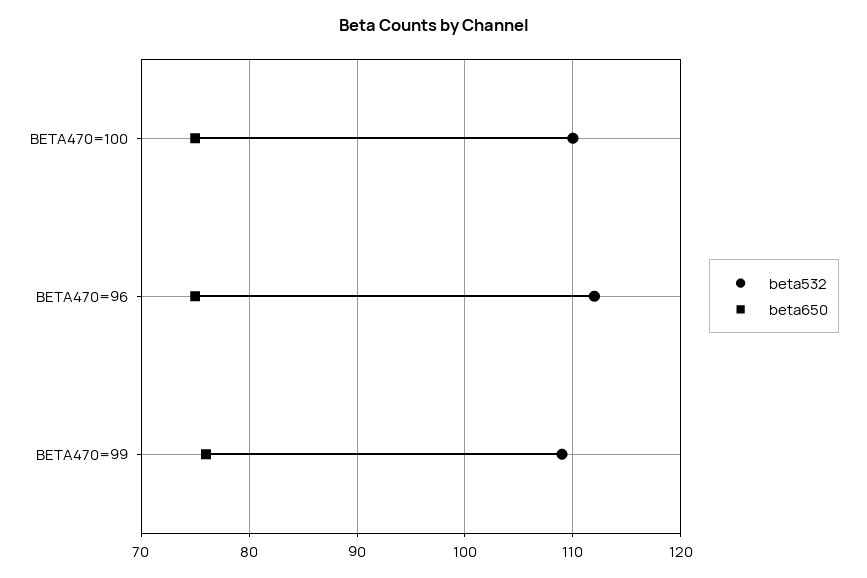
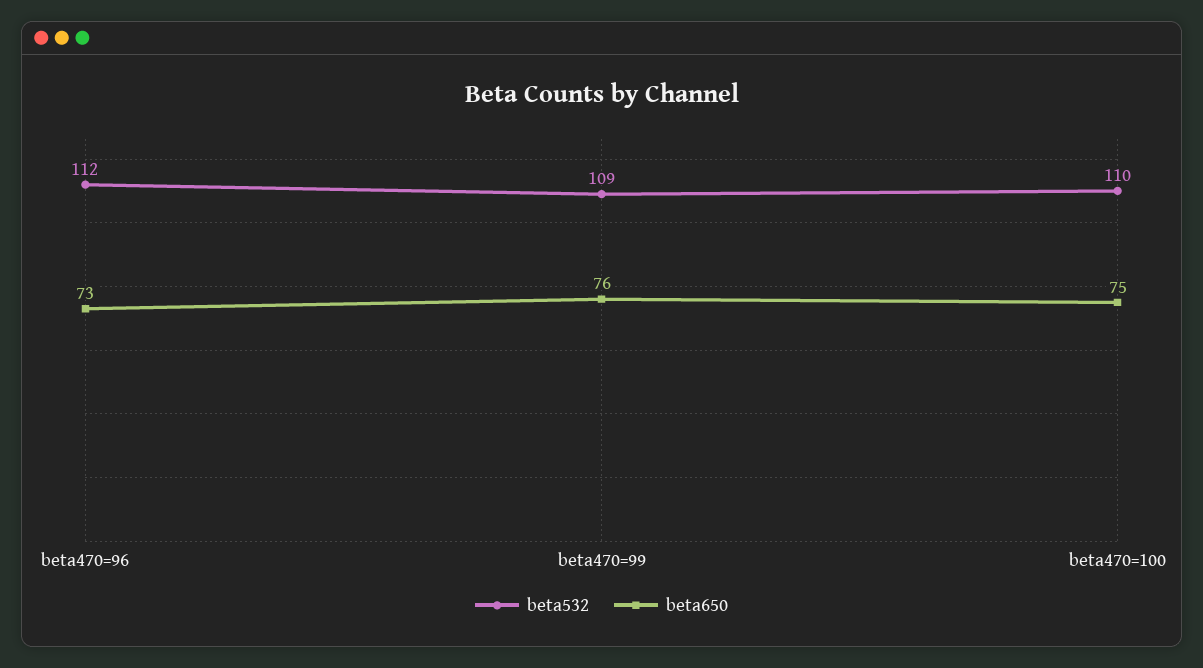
beta650, BETA470=96: 75 -> 73

